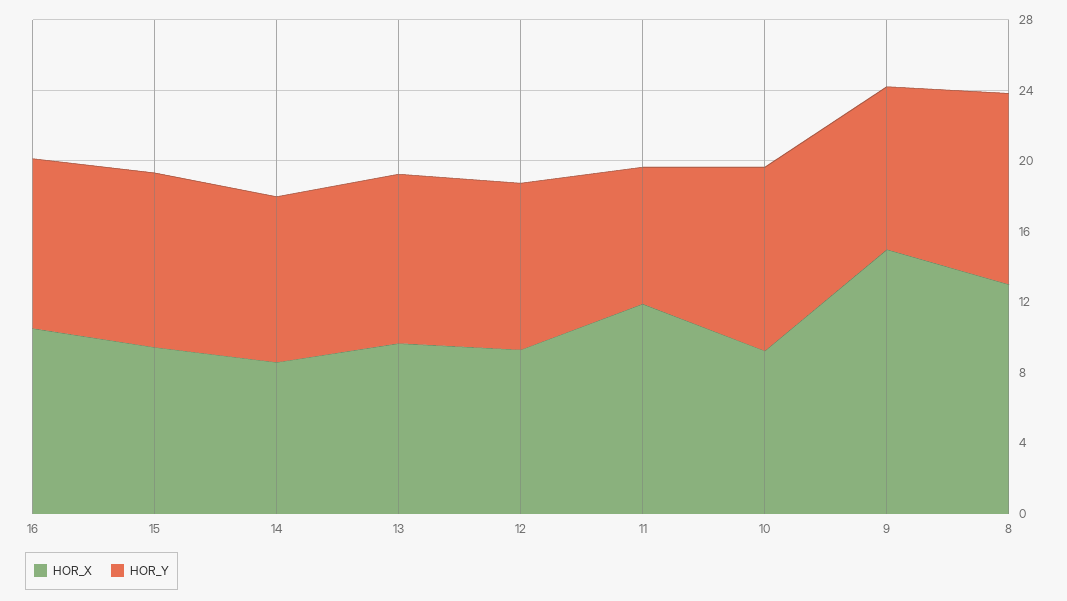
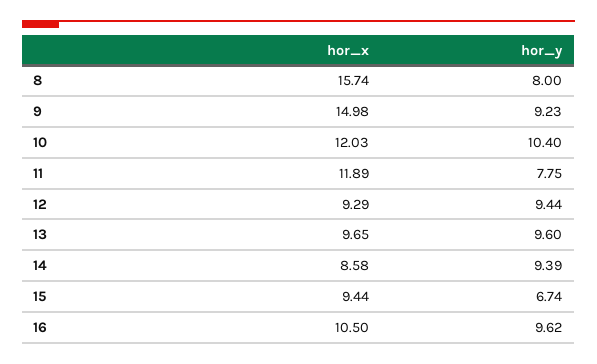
HOR_Y, 15: 10 -> 6.74
HOR_X, 10: 9 -> 12.03
HOR_X, 8: 13 -> 15.74
HOR_Y, 8: 11 -> 8

